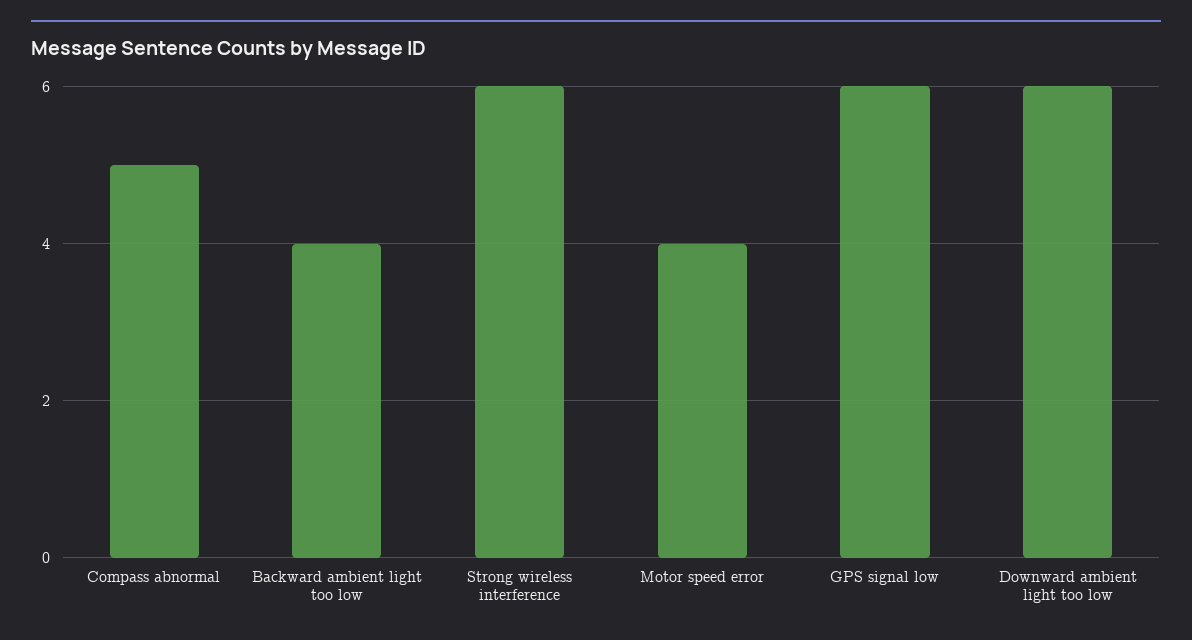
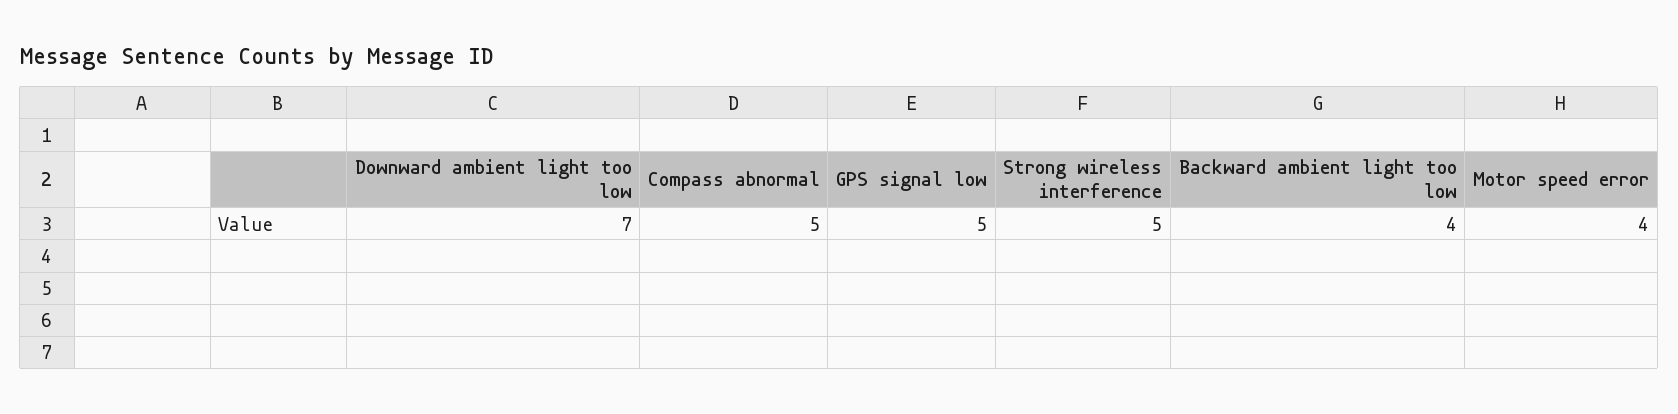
Strong wireless interference: 6 -> 5
GPS signal low: 6 -> 5
Downward ambient light too low: 6 -> 7

